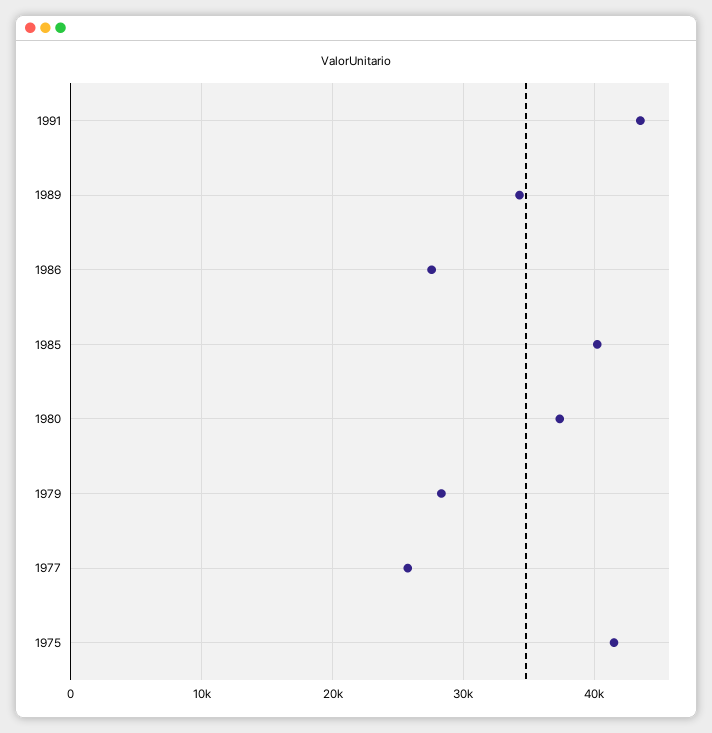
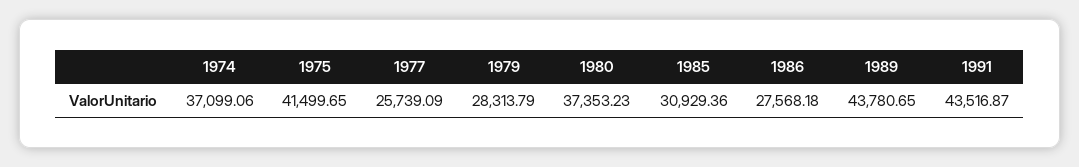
1989: 34000 -> 43780.65
1985: 40000 -> 30929.36
1974: none -> 37099.06

